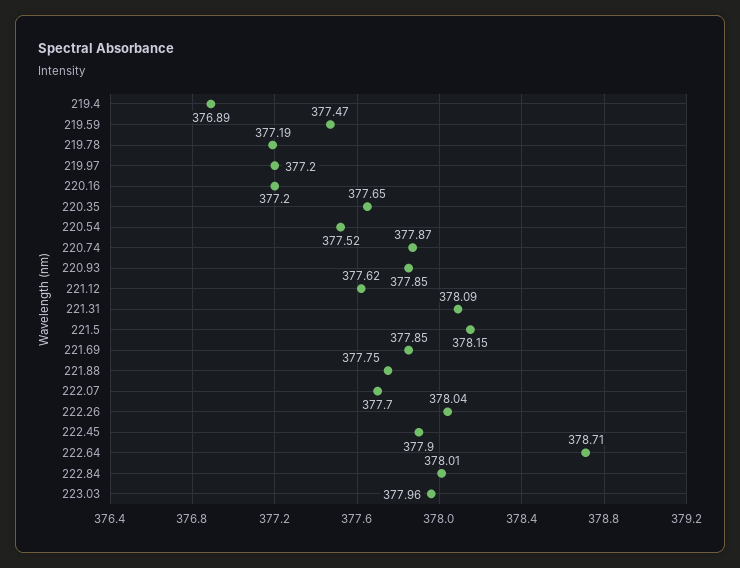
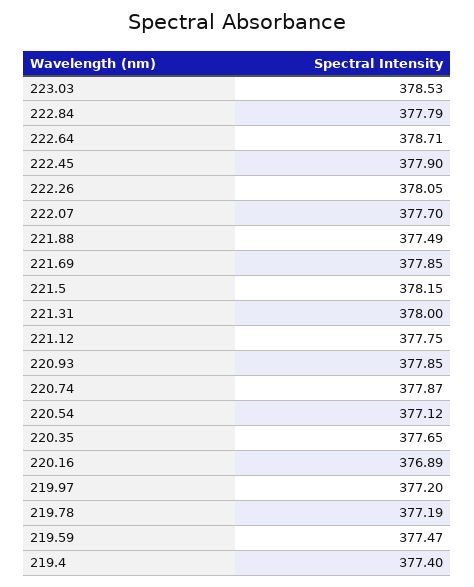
219.4: 376.89 -> 377.4
220.16: 377.2 -> 376.89
220.54: 377.52 -> 377.12
221.12: 377.62 -> 377.75
221.31: 378.09 -> 378
221.88: 377.75 -> 377.49
222.26: 378.04 -> 378.05
222.84: 378.01 -> 377.79
223.03: 377.96 -> 378.53

